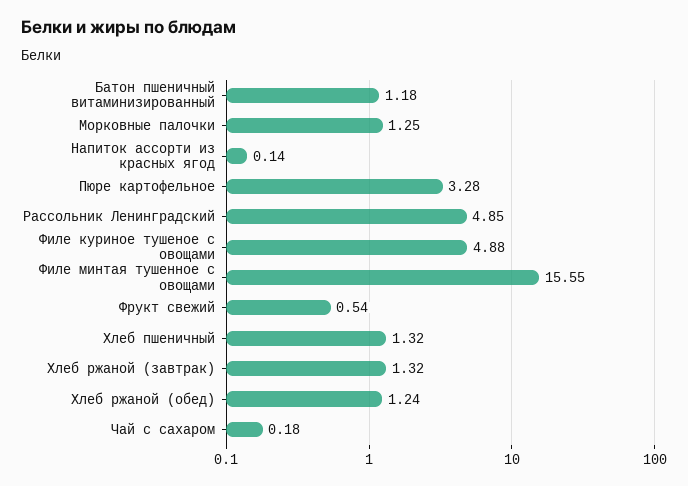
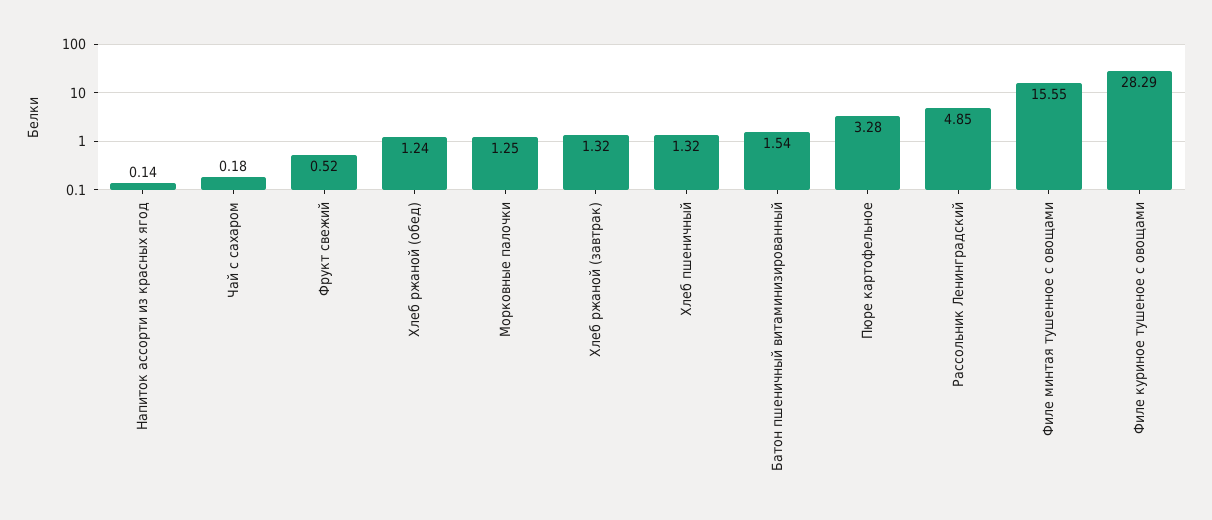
Батон пшеничный витаминизированный: 1.18 -> 1.54
Филе куриное тушеное с овощами: 4.88 -> 28.29
Фрукт свежий: 0.54 -> 0.52

